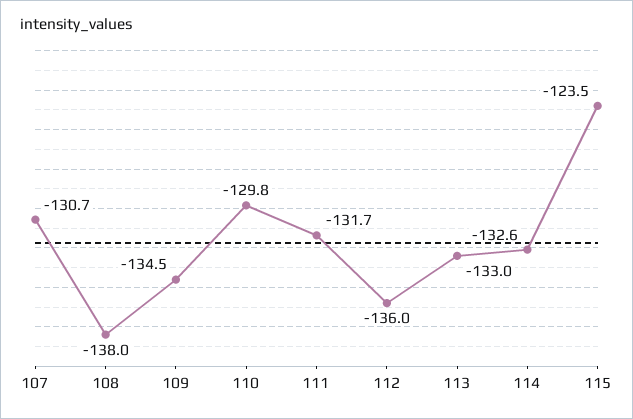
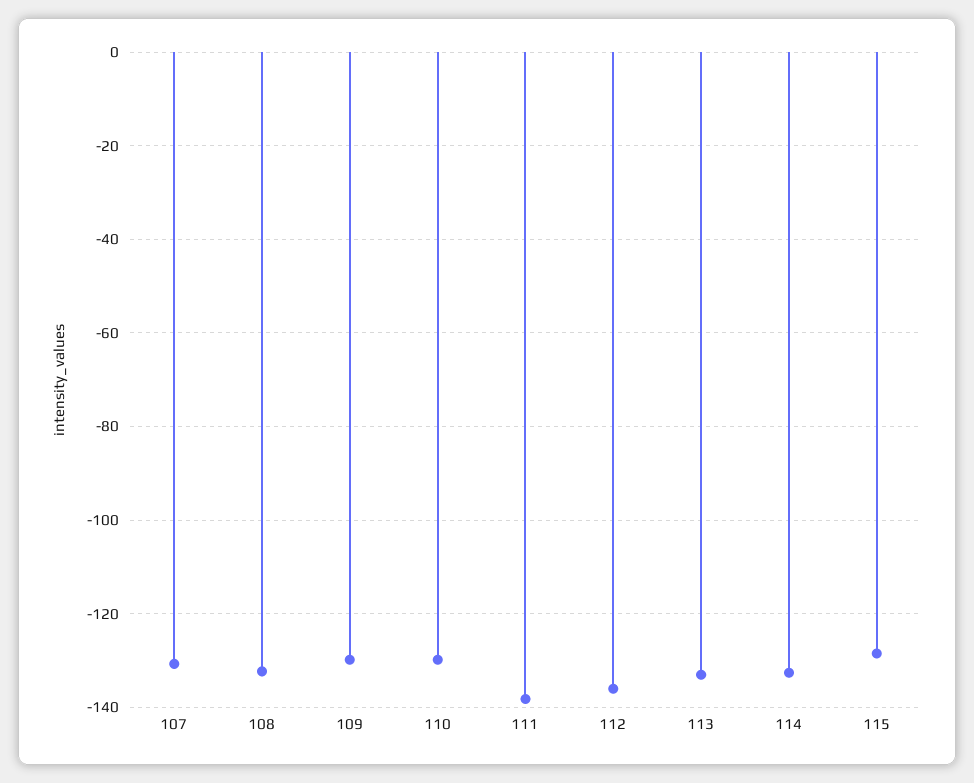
108: -138 -> -132
109: -134.5 -> -130
111: -131.7 -> -138
115: -123.5 -> -128

